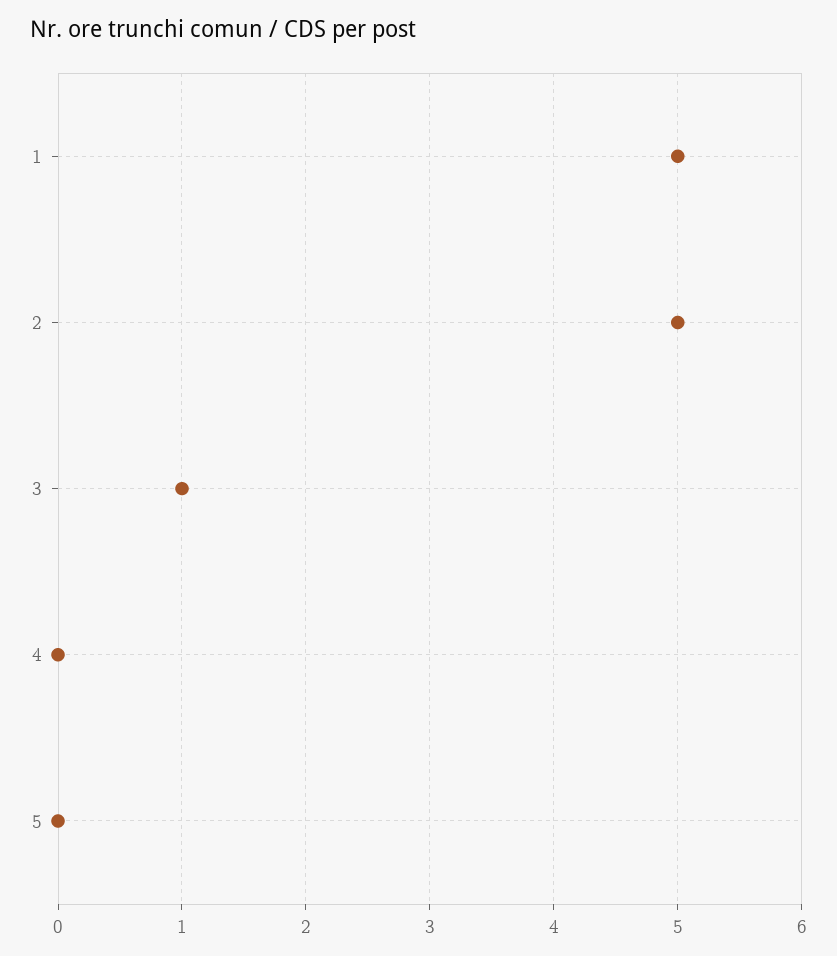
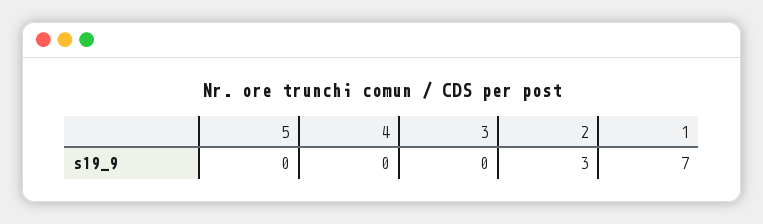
1: 5 -> 7
2: 5 -> 3
3: 1 -> 0

